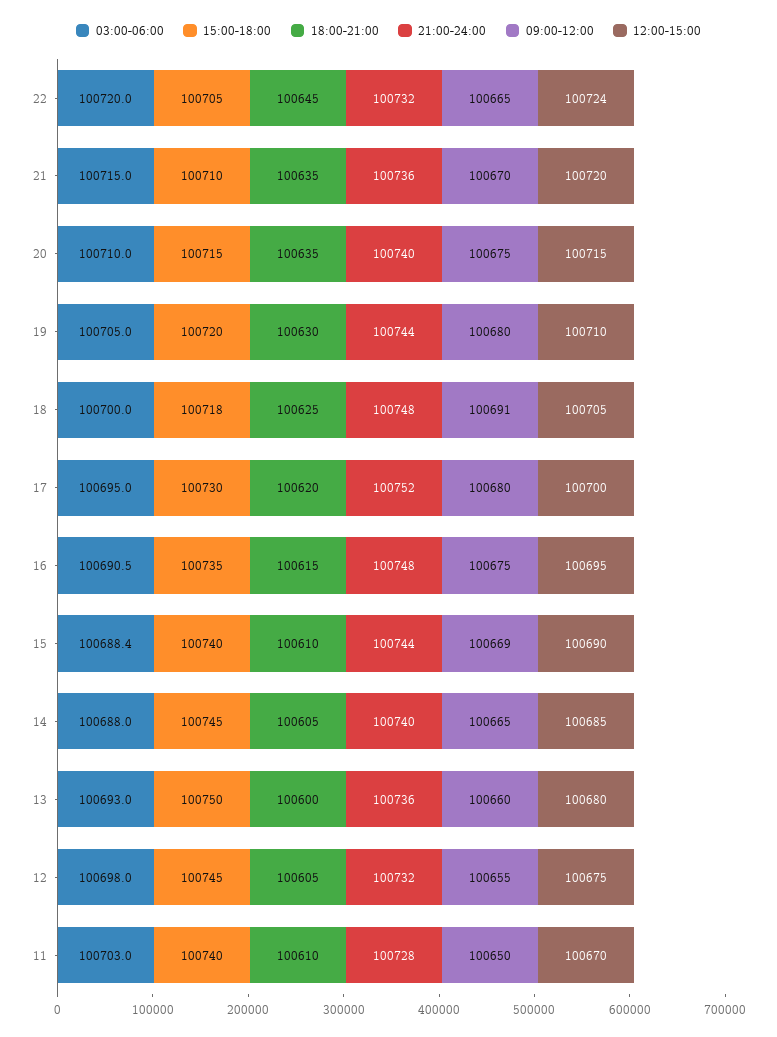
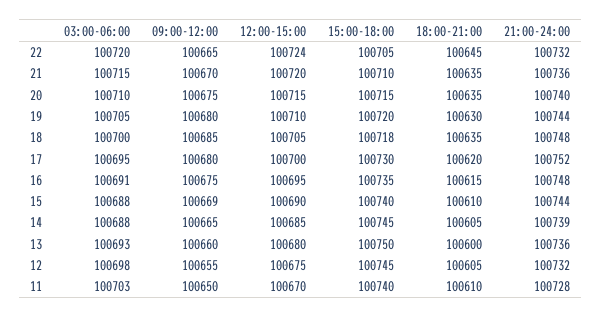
18:00-21:00, 18: 100625 -> 100635
09:00-12:00, 18: 100691 -> 100685
21:00-24:00, 14: 100740 -> 100739

